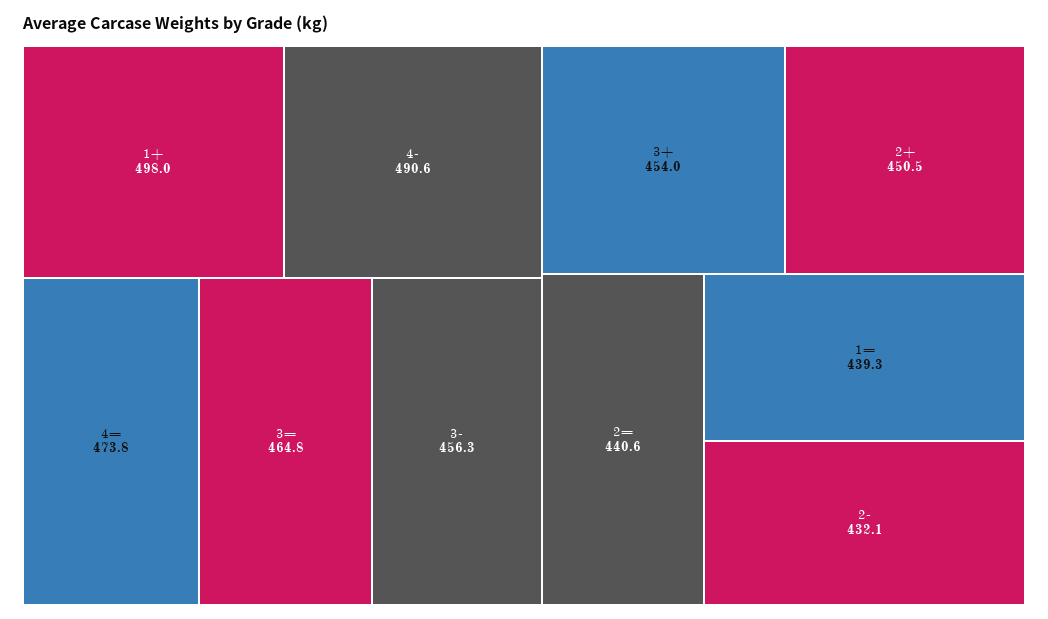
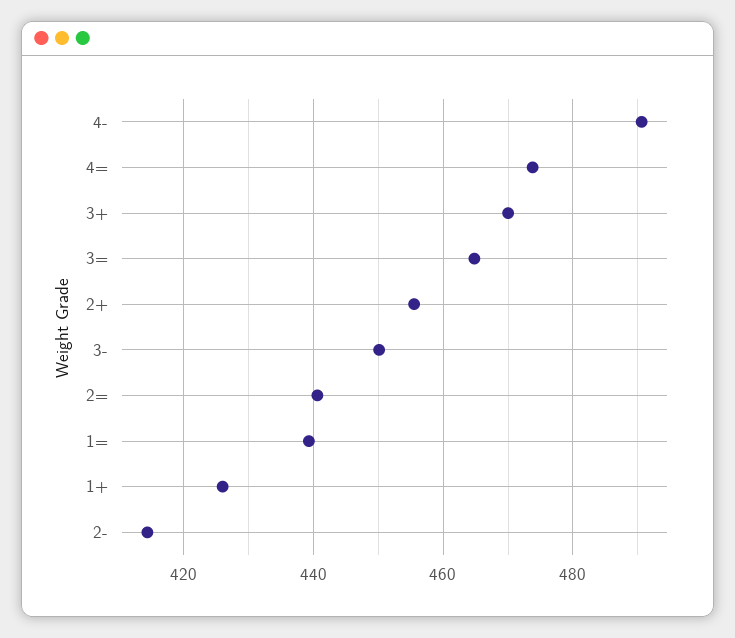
1+: 498 -> 426
3-: 456.3 -> 450
3+: 454 -> 470
2+: 450.5 -> 456
2-: 432.1 -> 414

